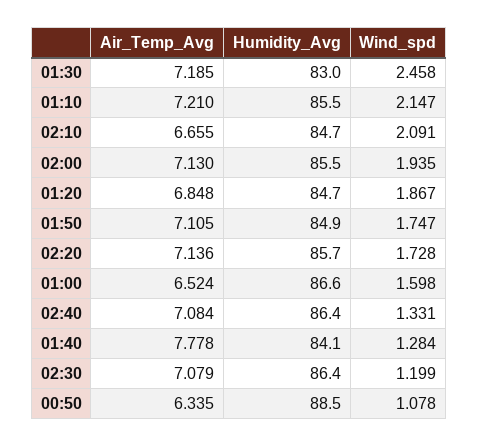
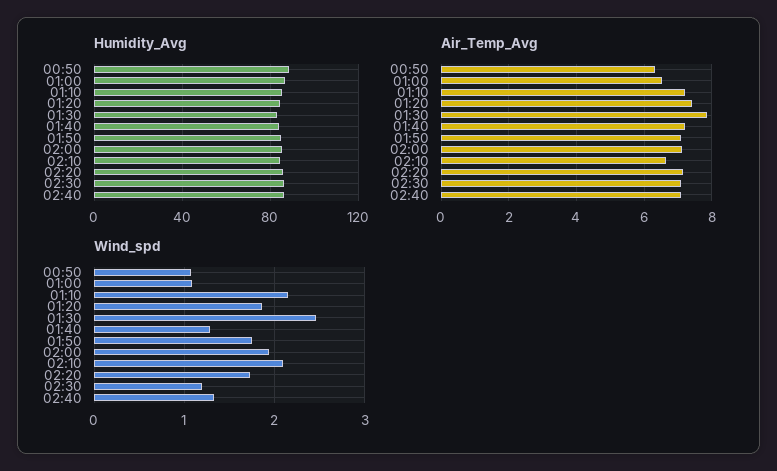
Air_Temp_Avg, 01:30: 7.185 -> 7.8
Air_Temp_Avg, 01:20: 6.848 -> 7.4
Wind_spd, 01:00: 1.598 -> 1.1
Air_Temp_Avg, 01:40: 7.778 -> 7.2

